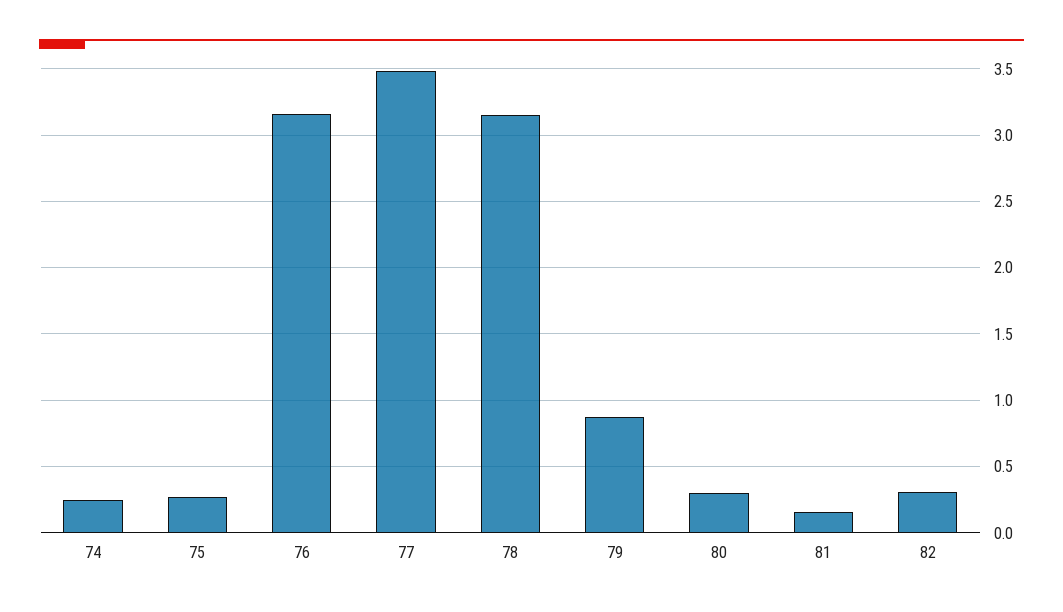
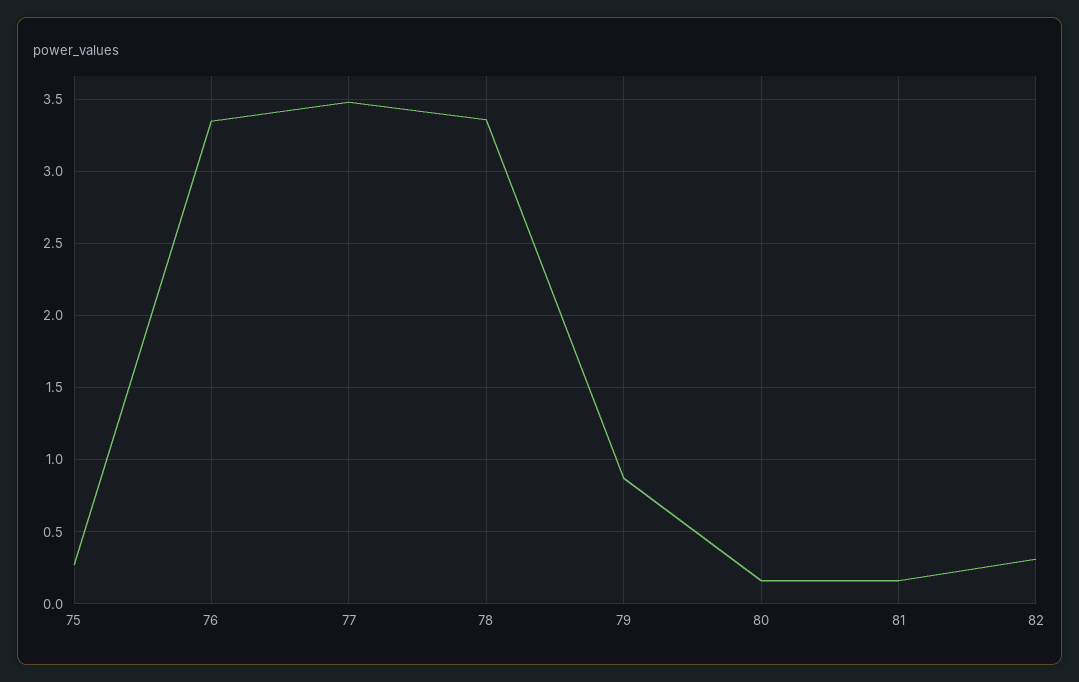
74: 0.25 -> none
76: 3.15 -> 3.35
78: 3.15 -> 3.35
80: 0.3 -> 0.15

